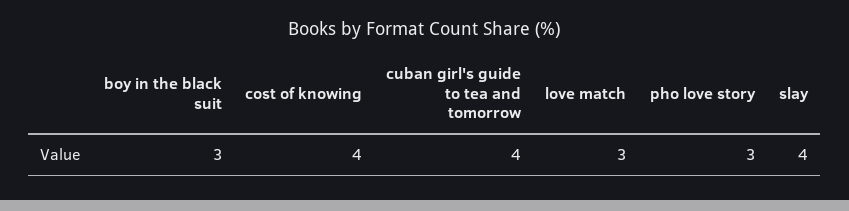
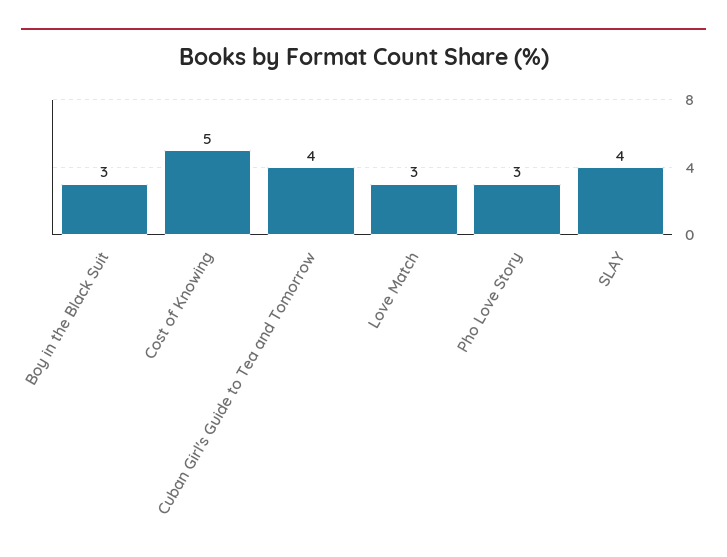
cost of knowing: 4 -> 5

